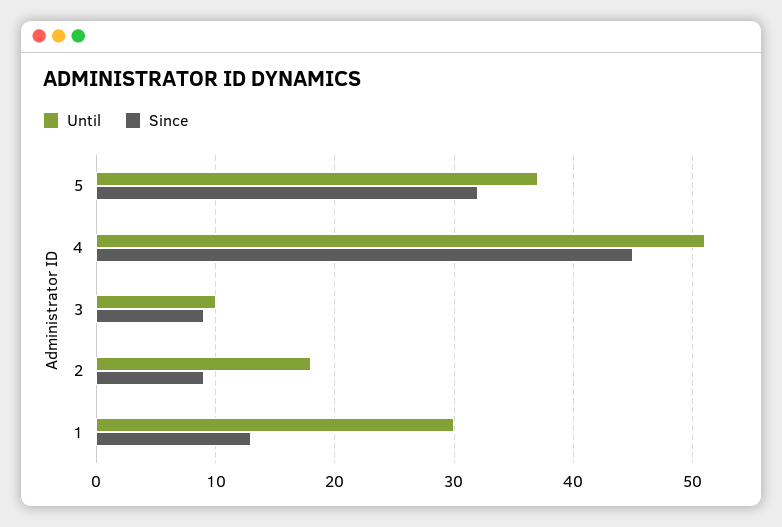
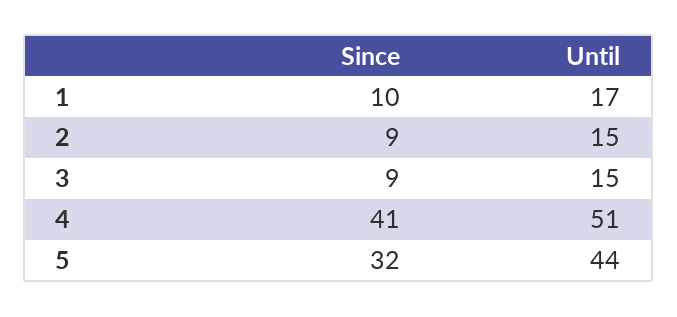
Until, 5: 37 -> 44
Since, 4: 45 -> 41
Until, 3: 10 -> 15
Until, 2: 18 -> 15
Until, 1: 30 -> 17
Since, 1: 13 -> 10

